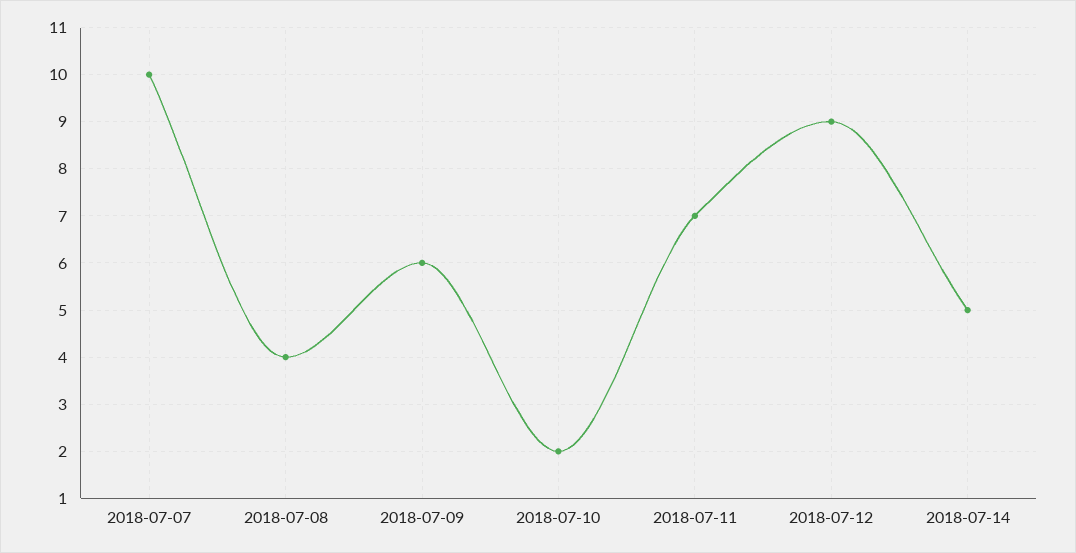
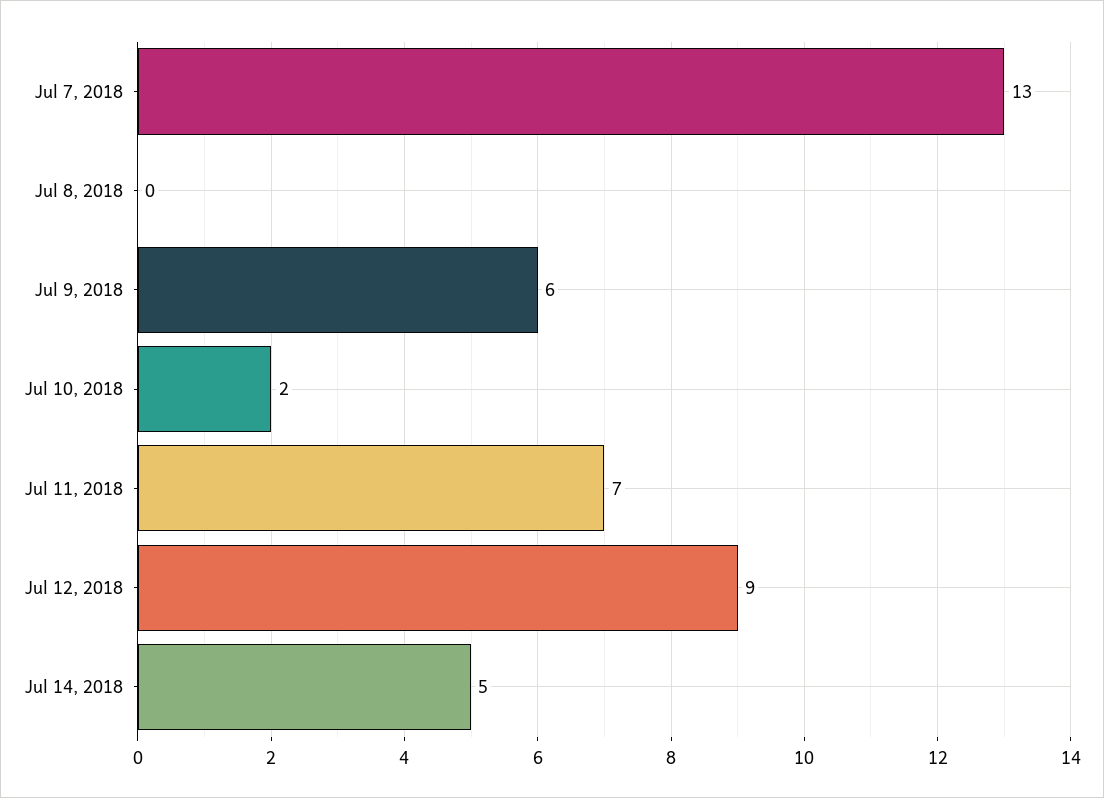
2018-07-07: 10 -> 13
2018-07-08: 4 -> 0

